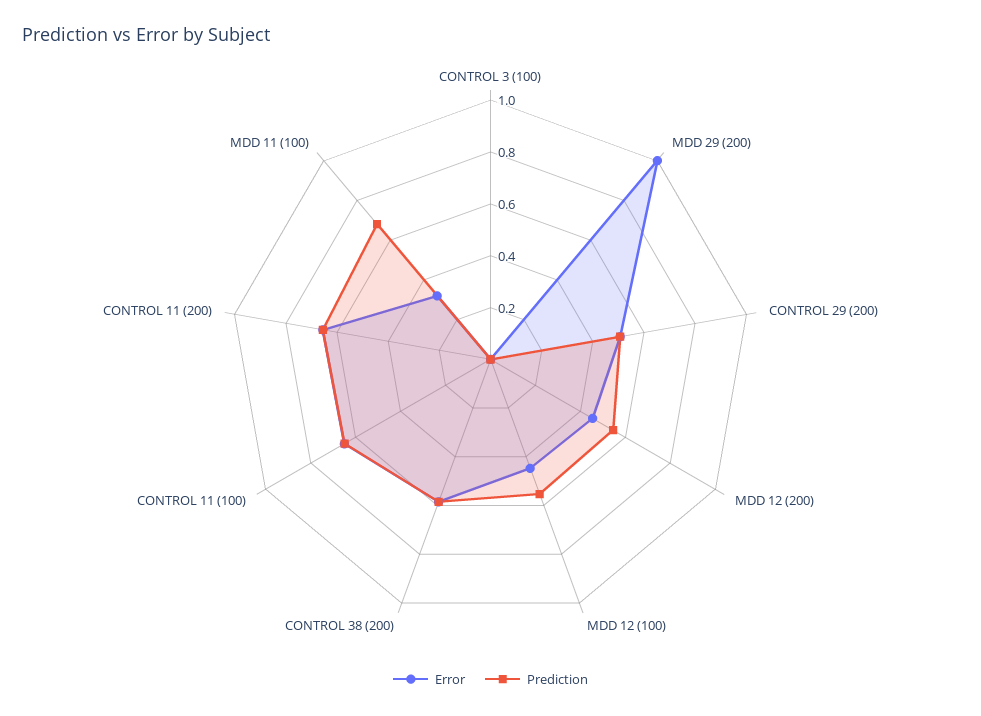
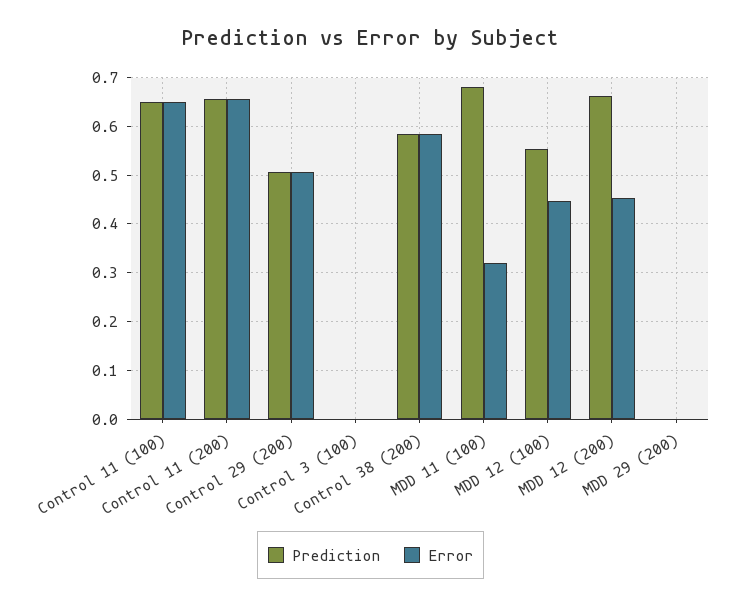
Error, MDD 29 (200): 1 -> 0
Prediction, MDD 12 (200): 0.55 -> 0.66

